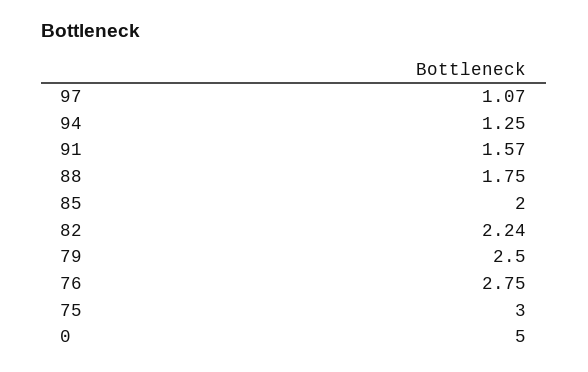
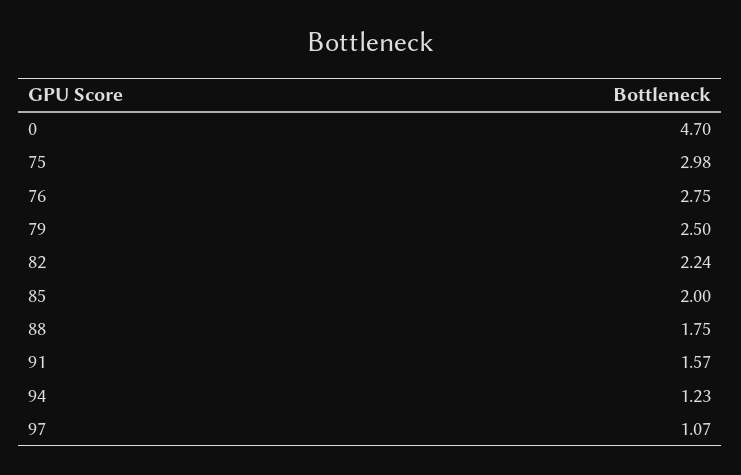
94: 1.25 -> 1.23
75: 3 -> 2.98
0: 5 -> 4.7

